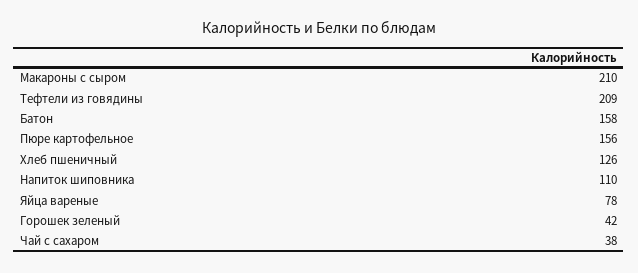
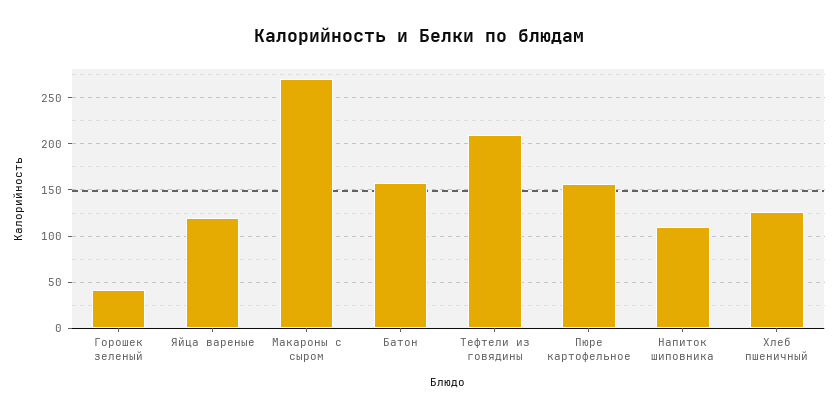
Макароны с сыром: 210 -> 270
Яйца вареные: 78 -> 120
Чай с сахаром: 38 -> none

